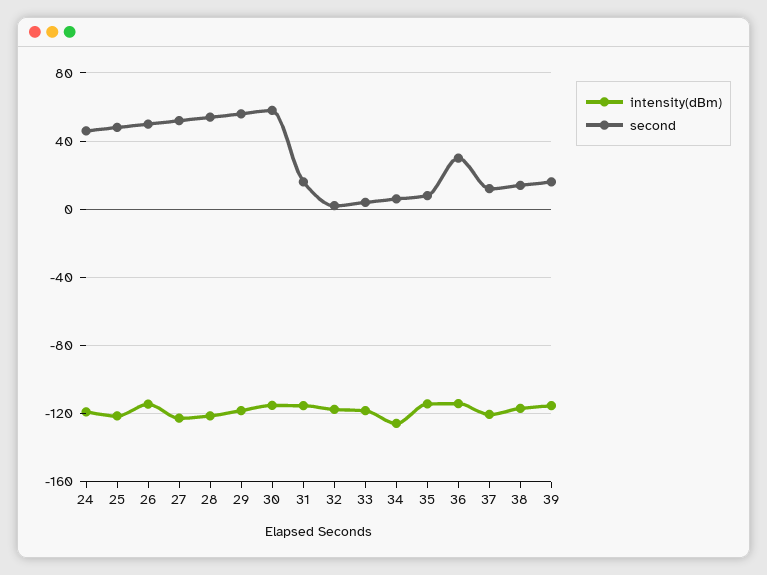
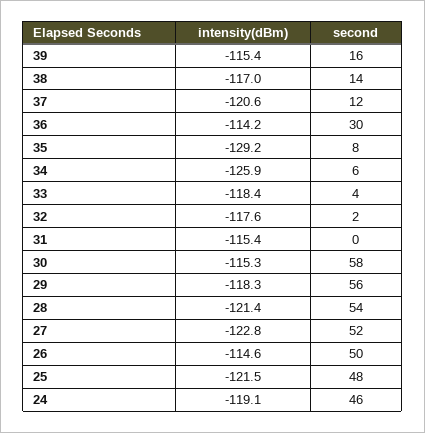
second, 31: 15 -> 0
intensity(dBm), 35: -115 -> -129.2

